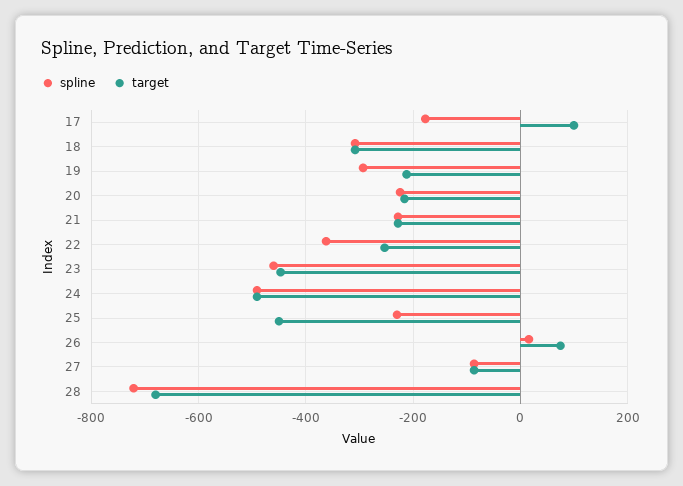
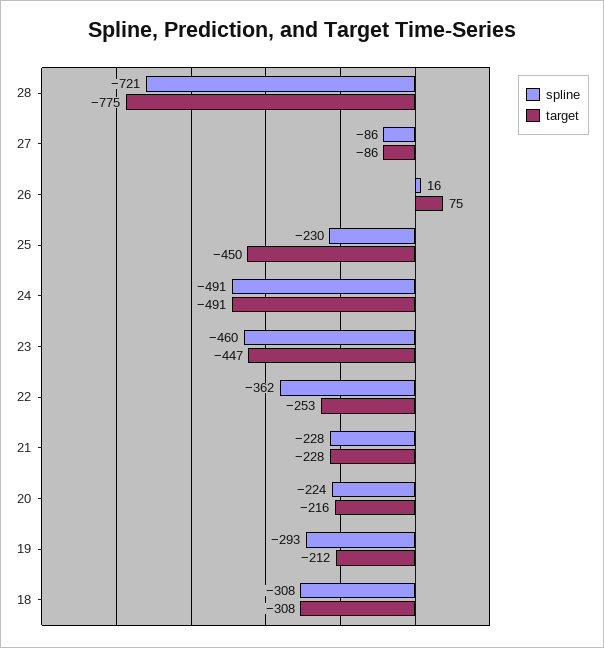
spline, 17: -180 -> none
target, 17: 100 -> none
target, 28: -680 -> -775

